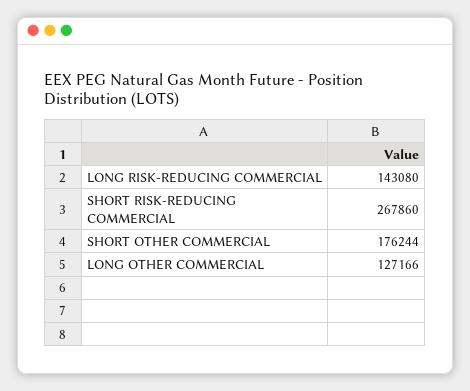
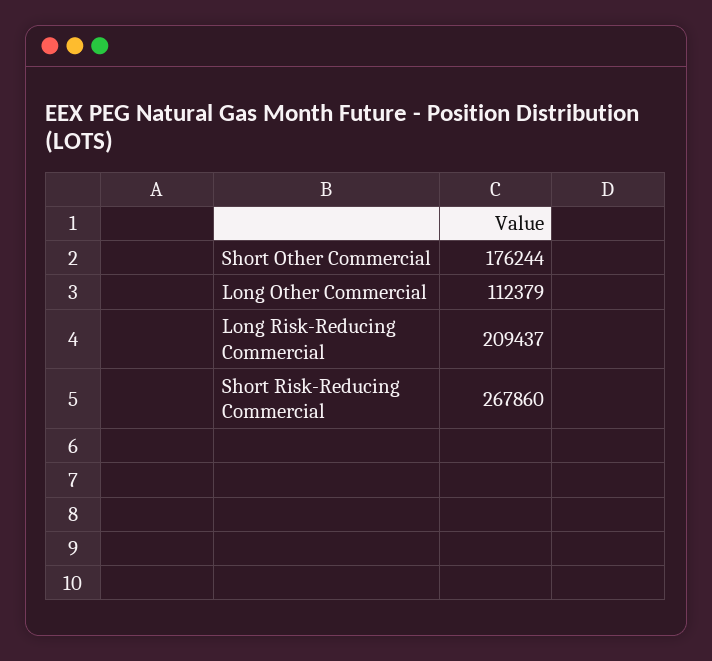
LONG RISK-REDUCING COMMERCIAL: 143080 -> 209437
LONG OTHER COMMERCIAL: 127166 -> 112379

